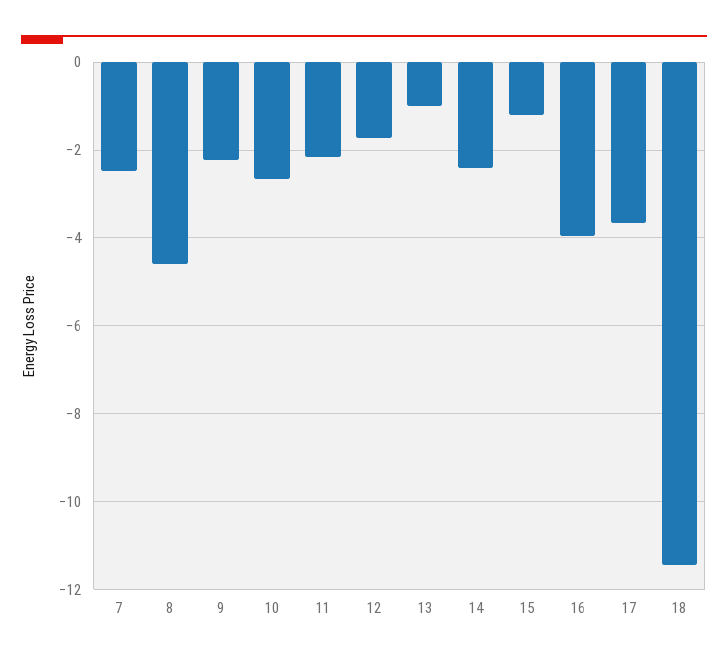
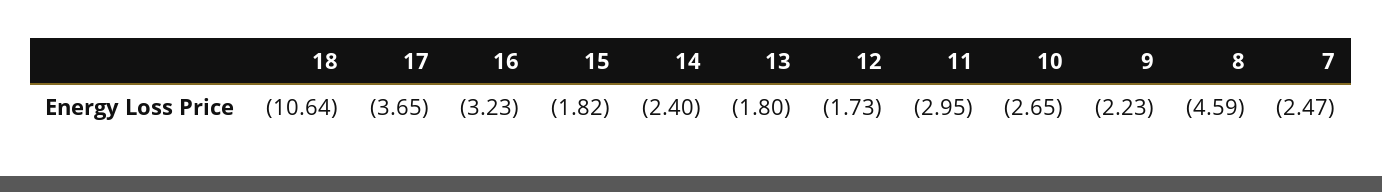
11: -2.2 -> -2.95
13: -1 -> -1.8
15: -1.2 -> -1.82
16: -4 -> -3.23
18: -11.4 -> -10.64

